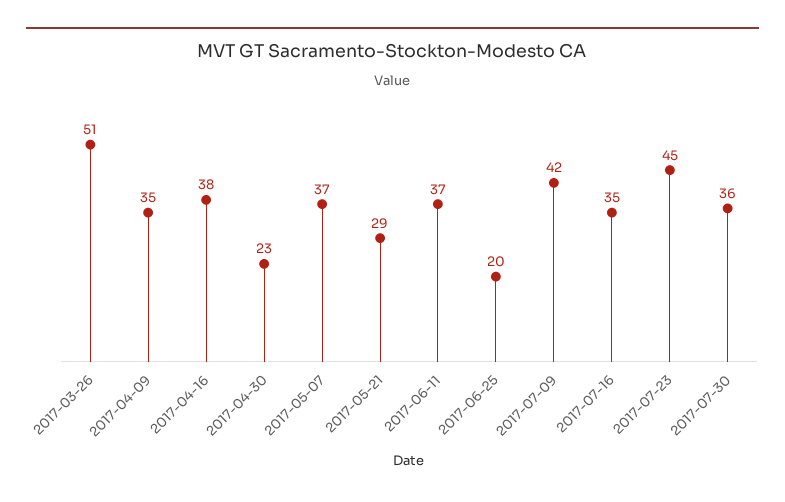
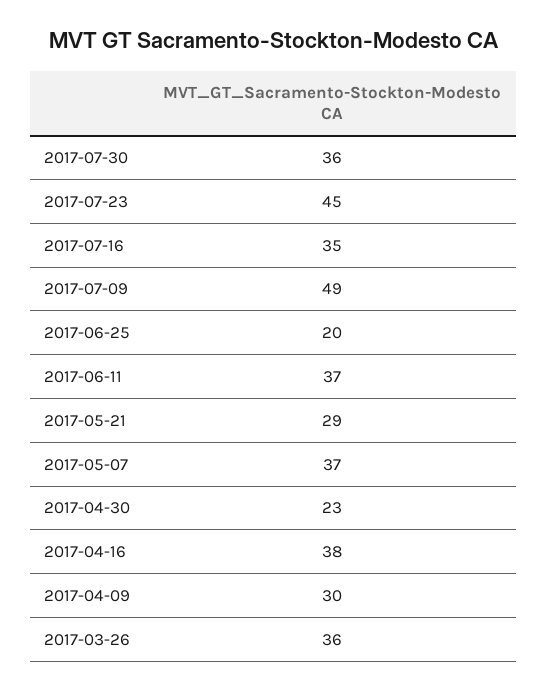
2017-03-26: 51 -> 36
2017-04-09: 35 -> 30
2017-07-09: 42 -> 49

